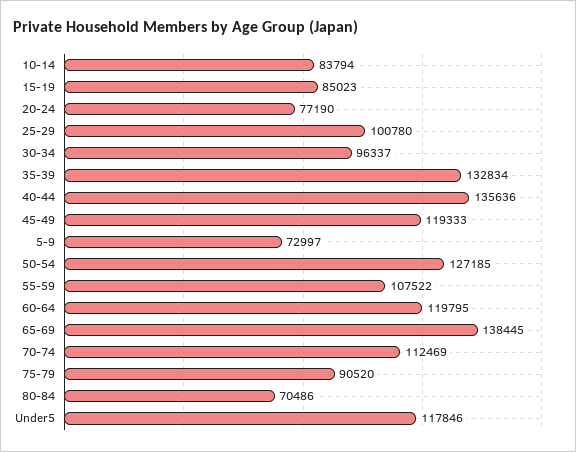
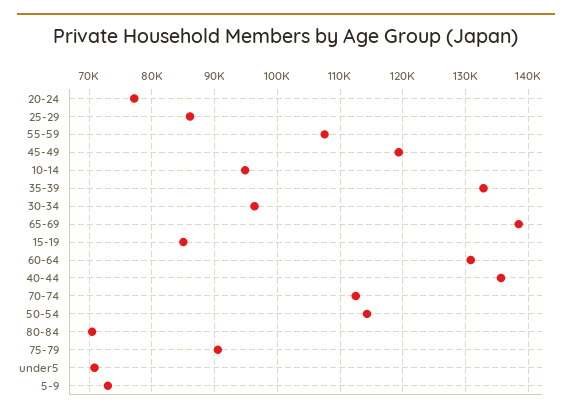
10-14: 83794 -> 95000
25-29: 100780 -> 86000
50-54: 127185 -> 114000
60-64: 119795 -> 131000
Under5: 117846 -> 71000

